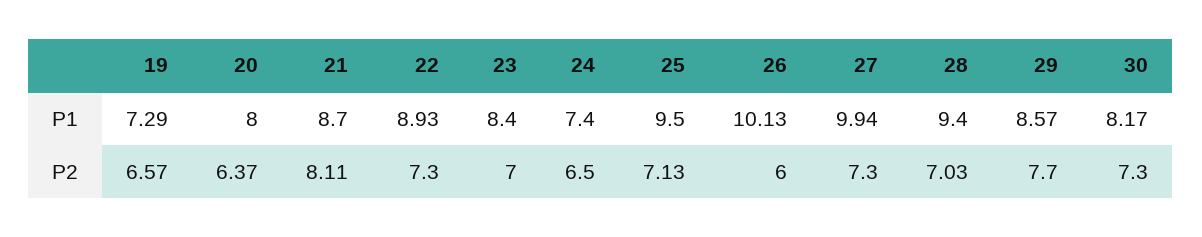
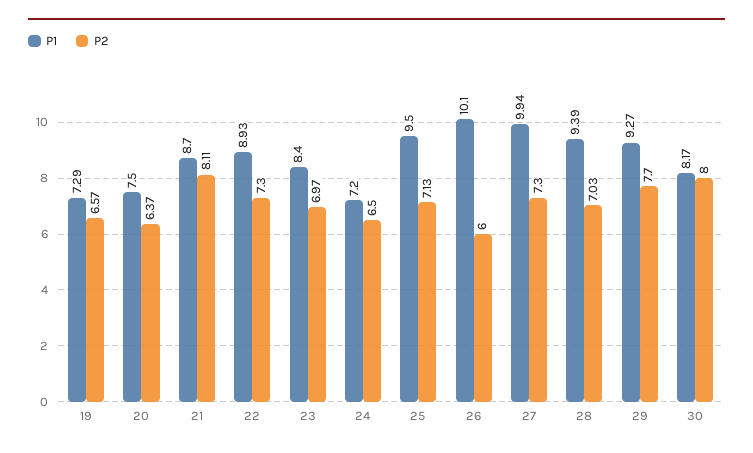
P1, 20: 8 -> 7.5
P1, 24: 7.4 -> 7.2
P1, 26: 10.13 -> 10.1
P1, 28: 9.4 -> 9.39
P1, 29: 8.57 -> 9.27
P2, 23: 7 -> 6.97
P2, 30: 7.3 -> 8

